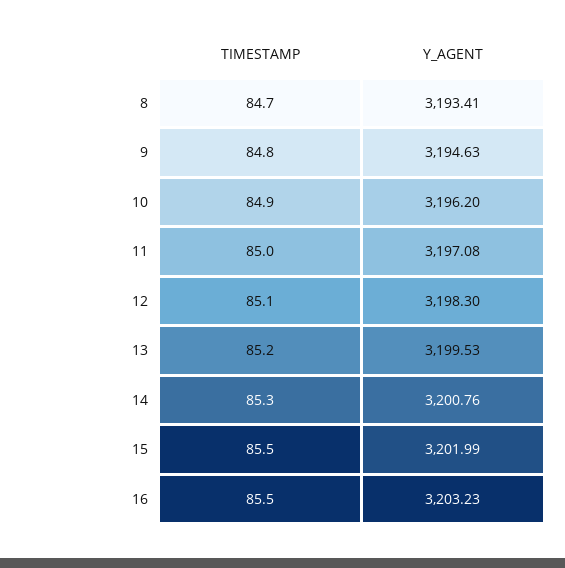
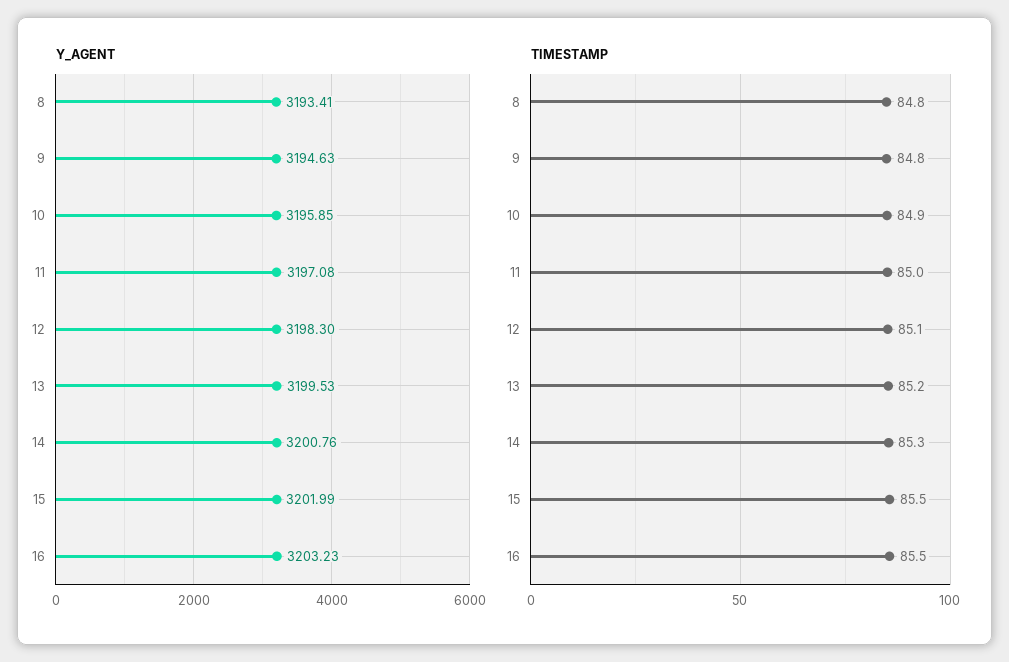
TIMESTAMP, 8: 84.7 -> 84.8
Y_AGENT, 10: 3196.2 -> 3195.85

